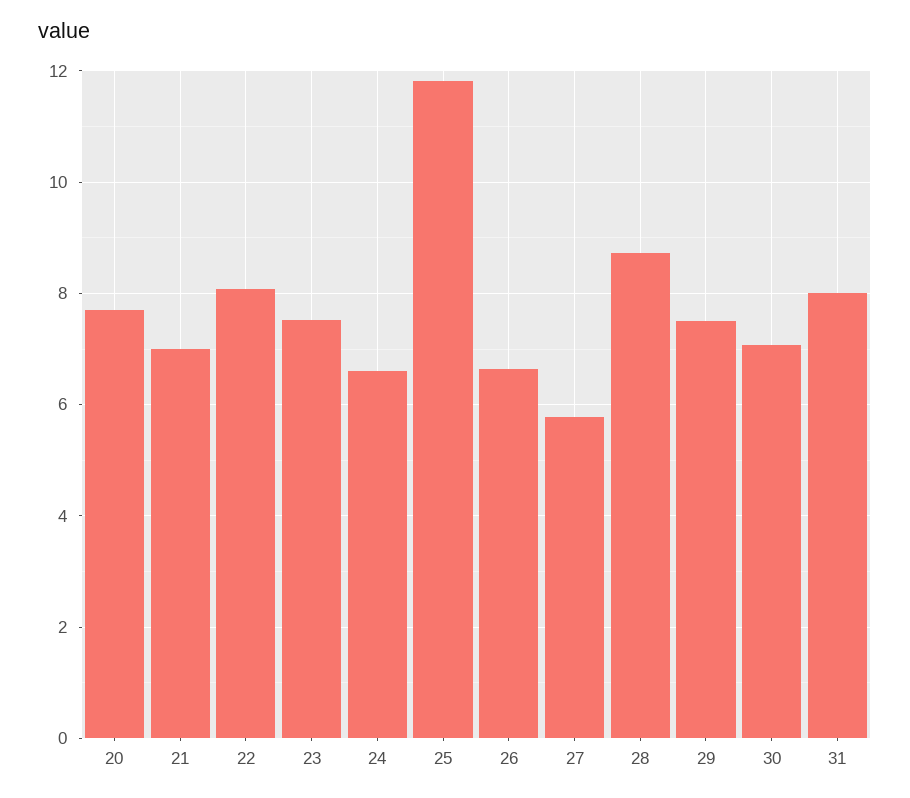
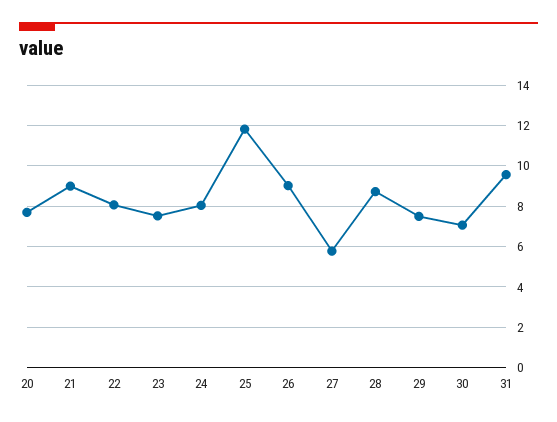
21: 7 -> 9
24: 6.6 -> 8
26: 6.6 -> 9
31: 8 -> 9.5

